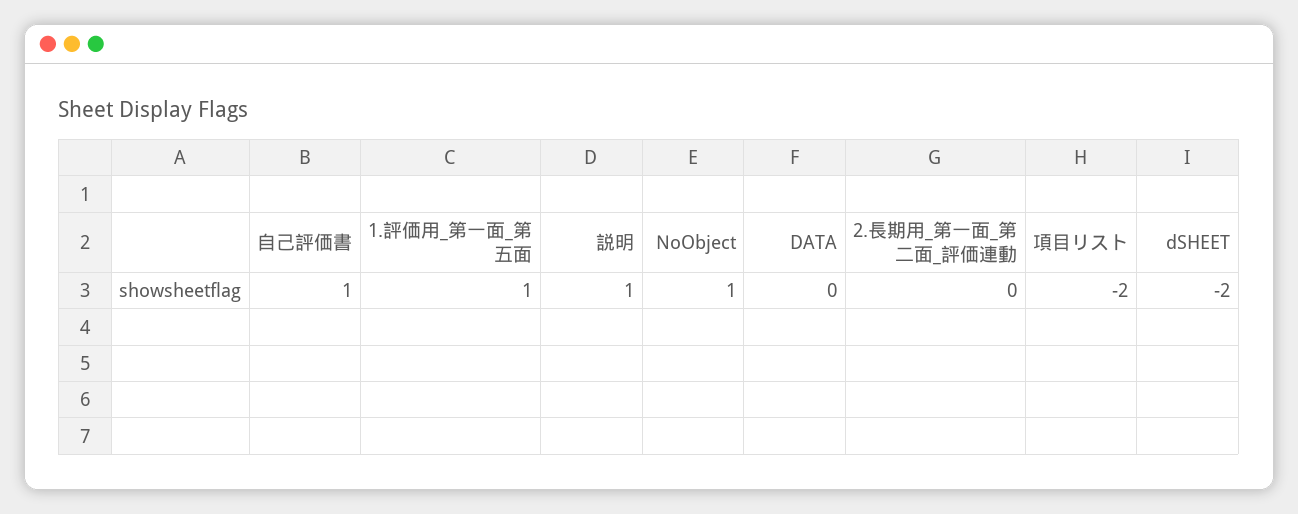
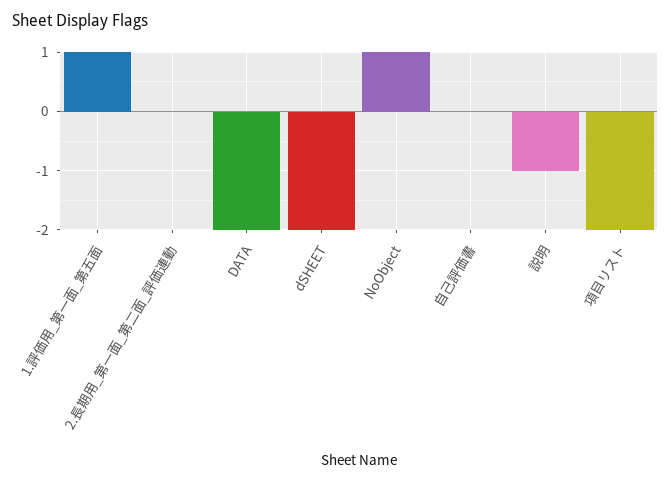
自己評価書: 1 -> 0
説明: 1 -> -1
DATA: 0 -> -2

